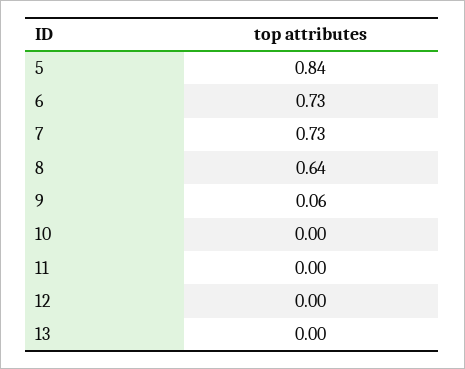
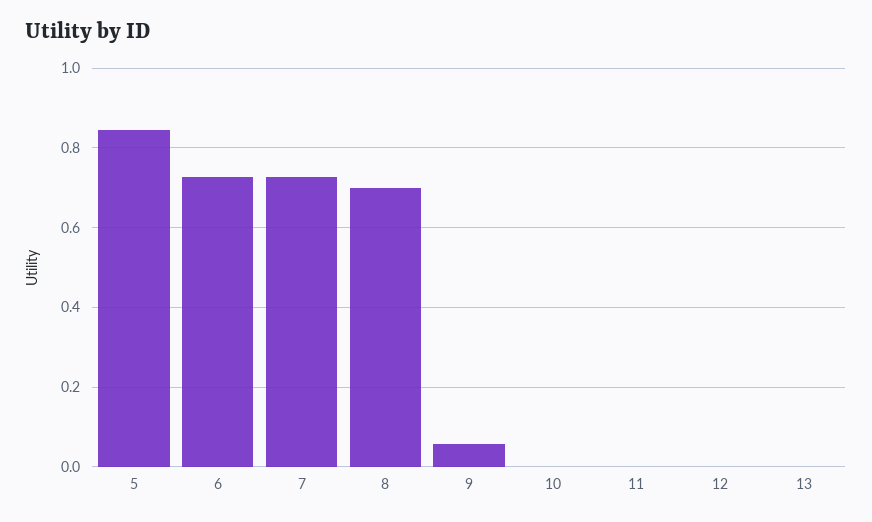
8: 0.64 -> 0.7

